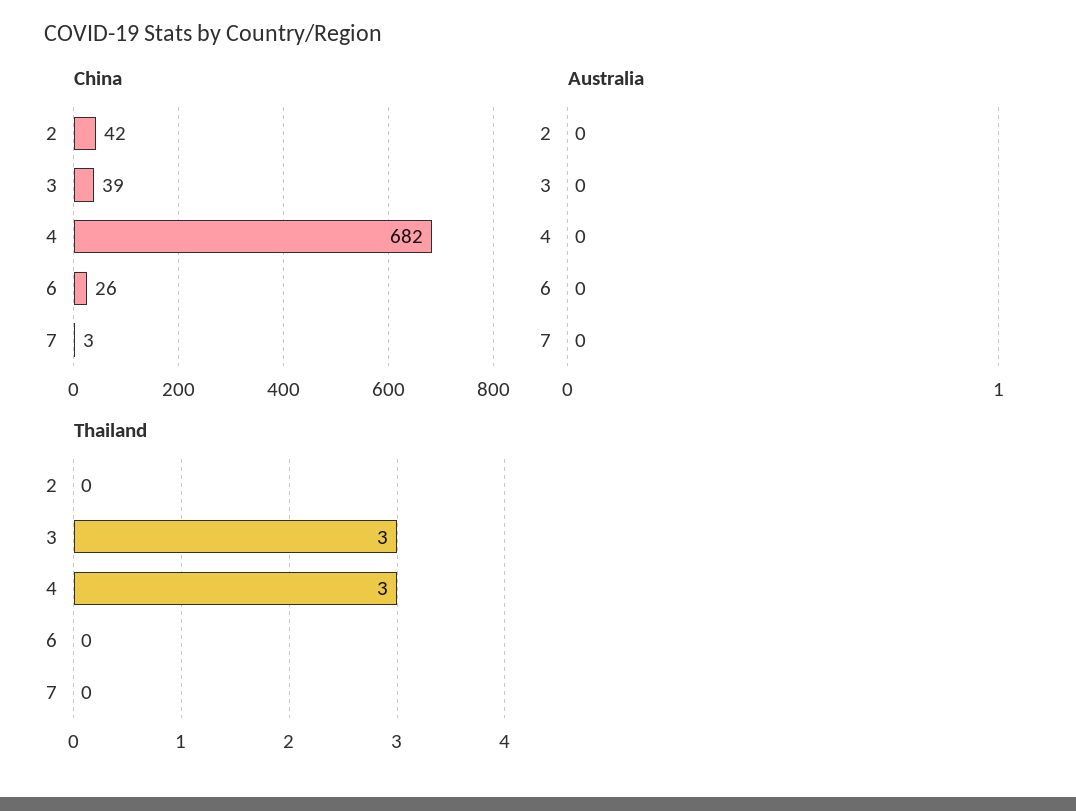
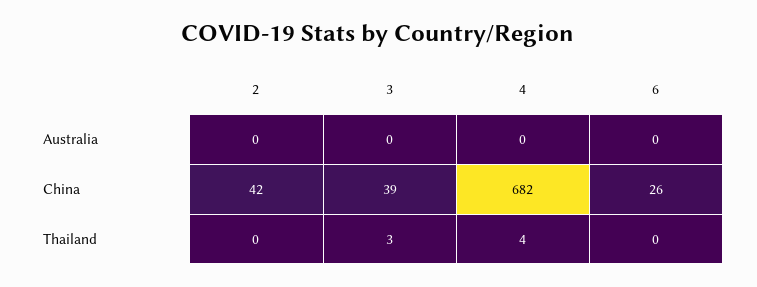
China, 7: 3 -> none
Australia, 7: 0 -> none
Thailand, 4: 3 -> 4
Thailand, 7: 0 -> none

